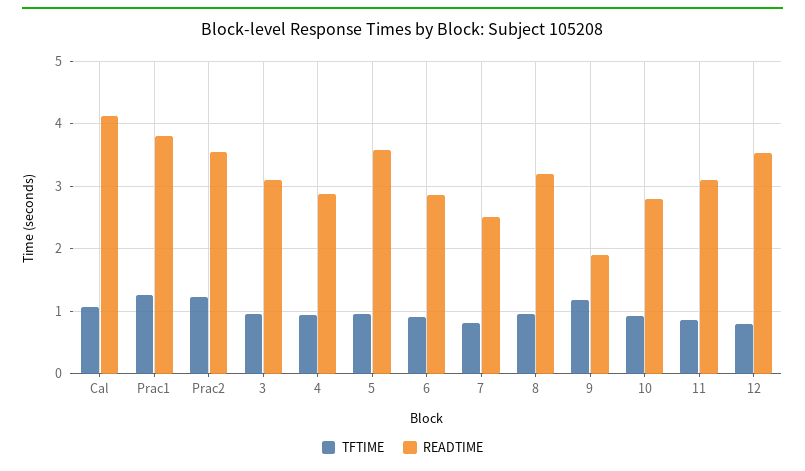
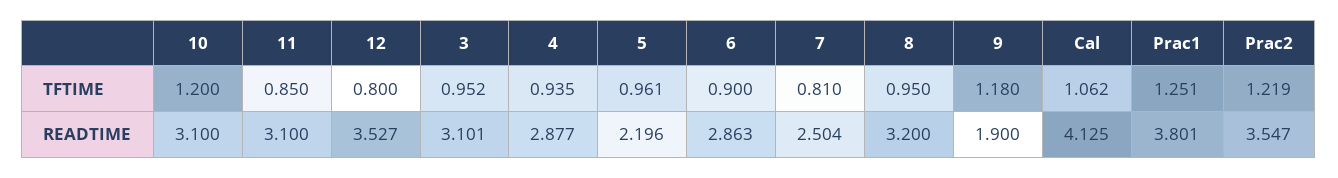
READTIME, 5: 3.6 -> 2.196
TFTIME, 10: 0.9 -> 1.2
READTIME, 10: 2.8 -> 3.1

